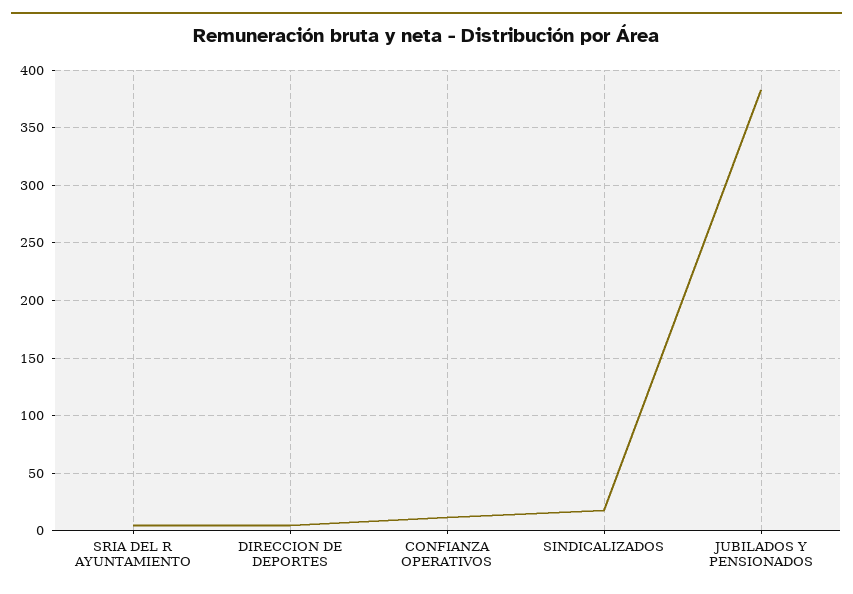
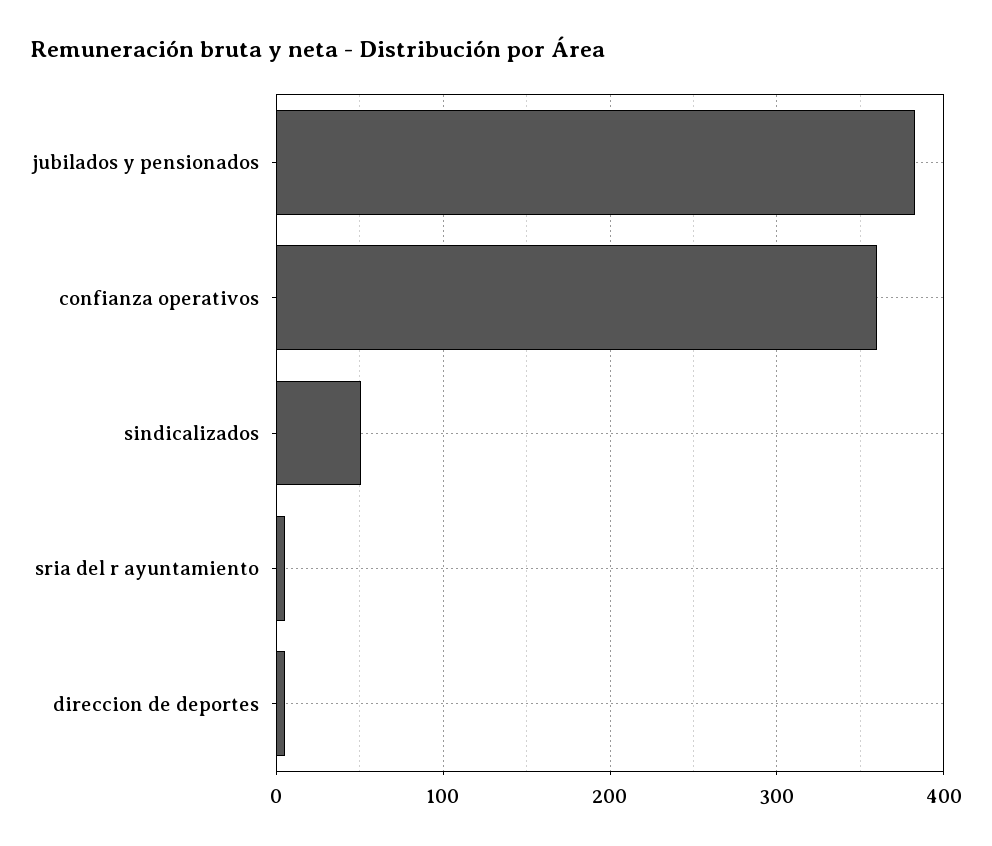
CONFIANZA OPERATIVOS: 10 -> 360
SINDICALIZADOS: 20 -> 50

